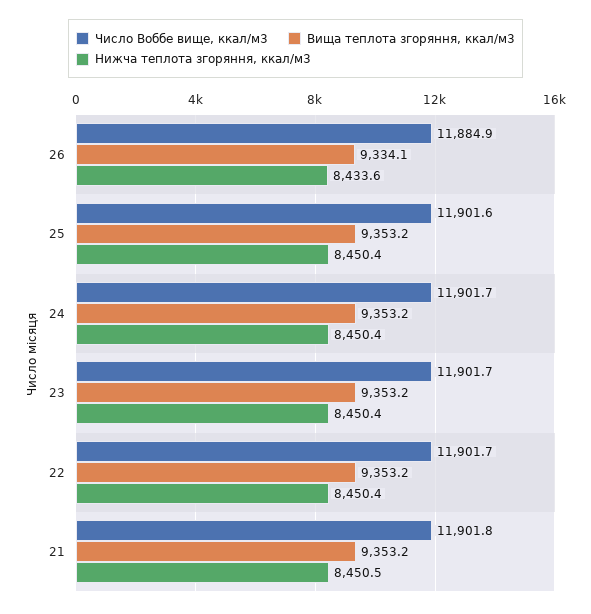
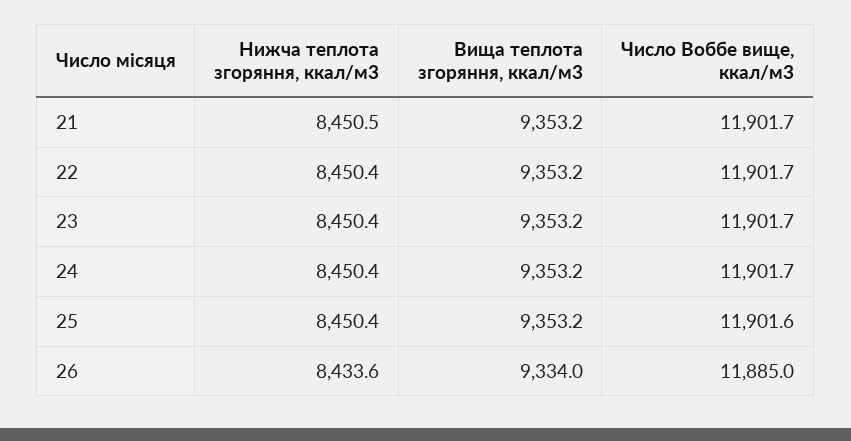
Число Воббе вище, ккал/м3, 26: 11884.9 -> 11885
Вища теплота згоряння, ккал/м3, 26: 9334.1 -> 9334
Число Воббе вище, ккал/м3, 21: 11901.8 -> 11901.7

